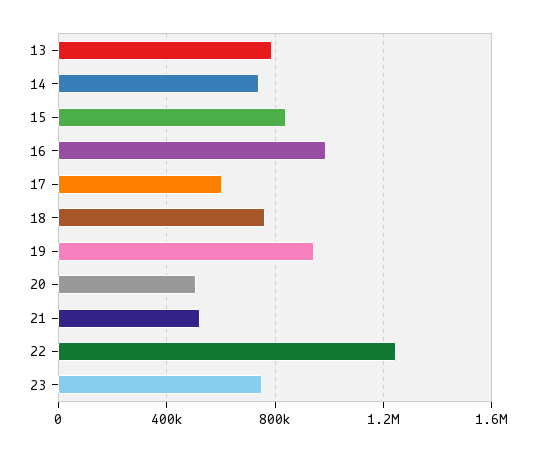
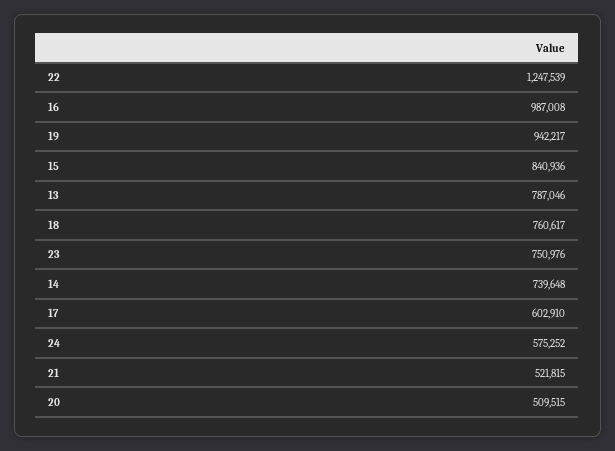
24: none -> 575252

